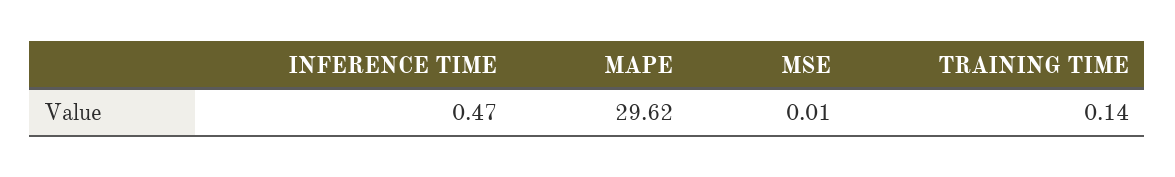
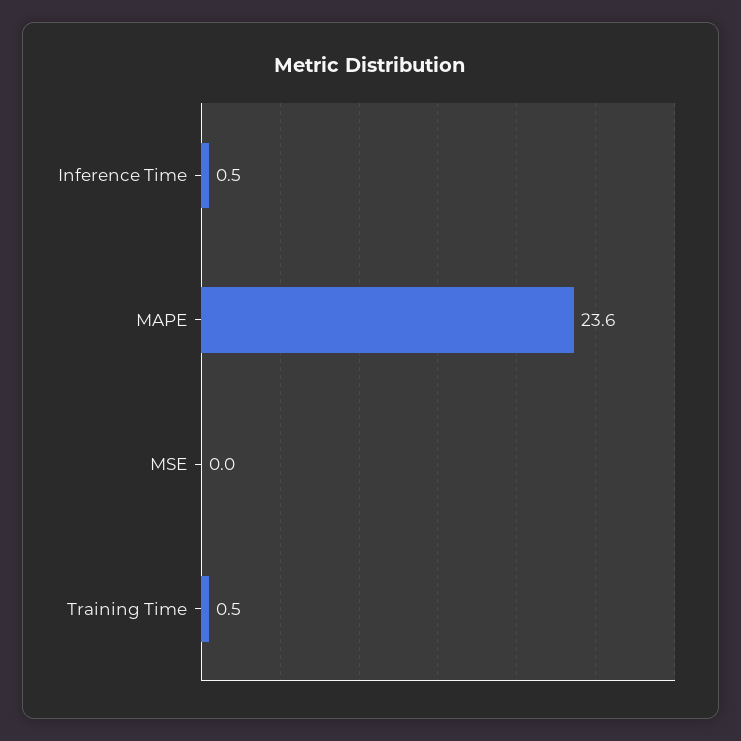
MAPE: 29.62 -> 23.6
TRAINING TIME: 0.14 -> 0.5

